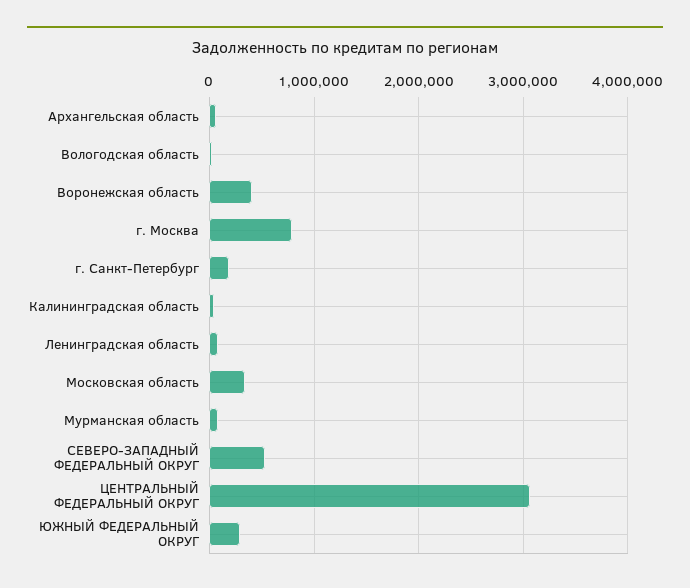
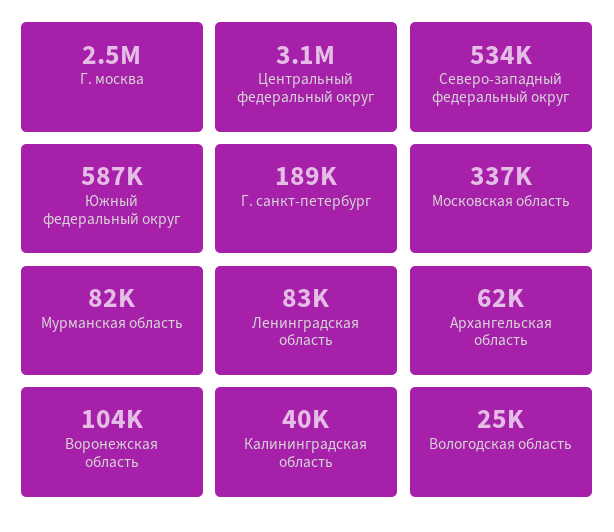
Воронежская область: 400000 -> 104000
г. Москва: 800000 -> 2500000
ЮЖНЫЙ ФЕДЕРАЛЬНЫЙ ОКРУГ: 300000 -> 587000

